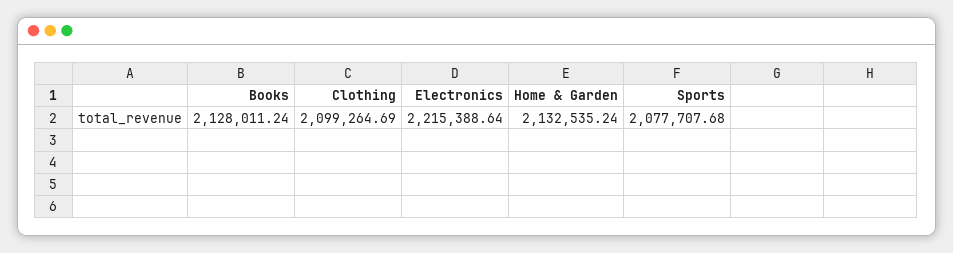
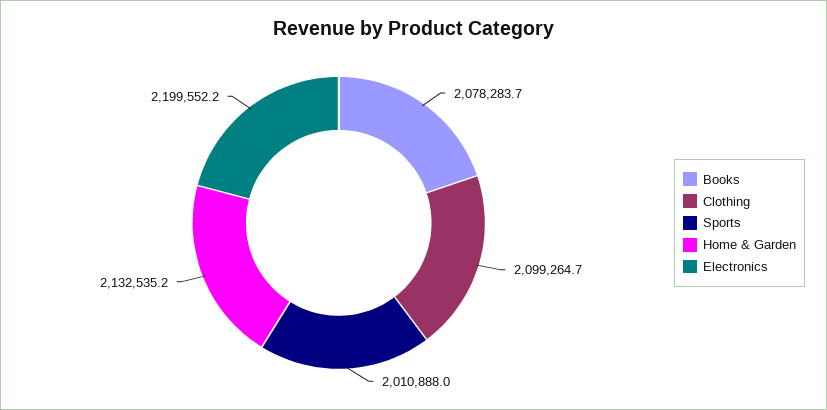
Books: 2128011.24 -> 2078283.7
Electronics: 2215388.64 -> 2199552.2
Sports: 2077707.68 -> 2010888

